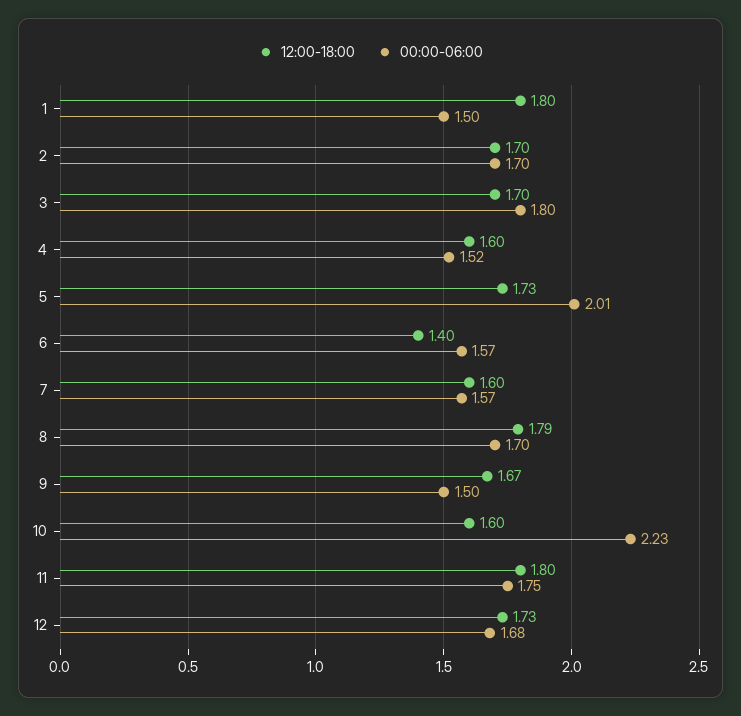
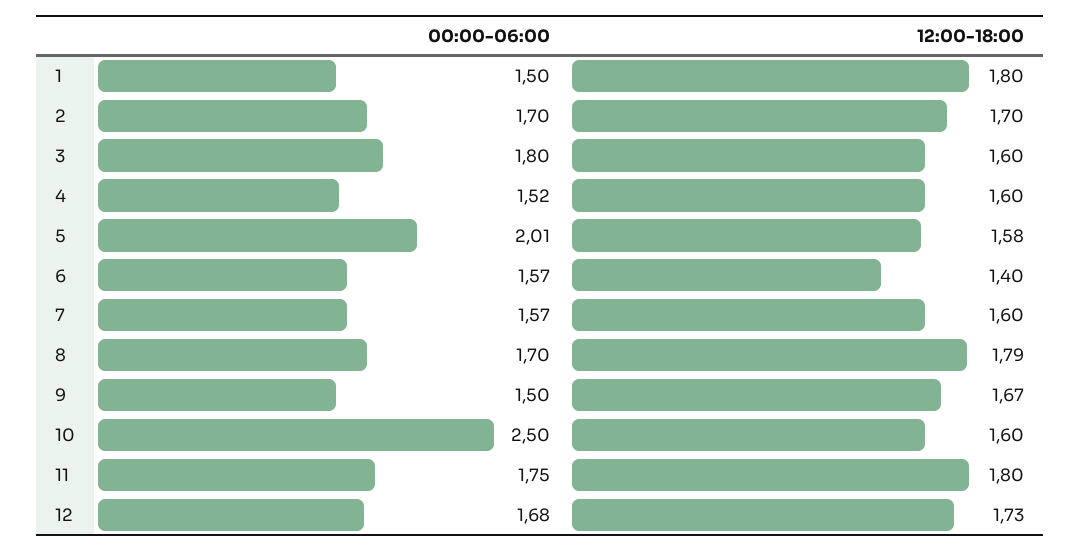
12:00-18:00, 3: 1.7 -> 1.6
12:00-18:00, 5: 1.73 -> 1.58
00:00-06:00, 10: 2.23 -> 2.5

